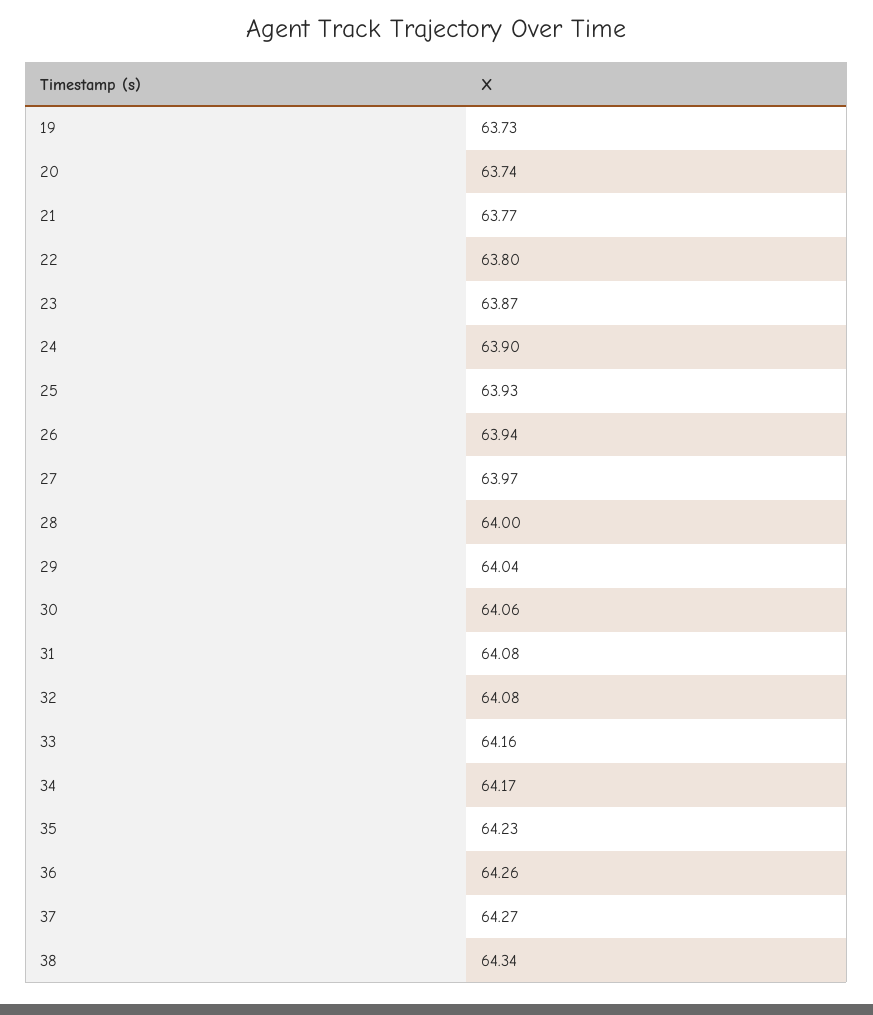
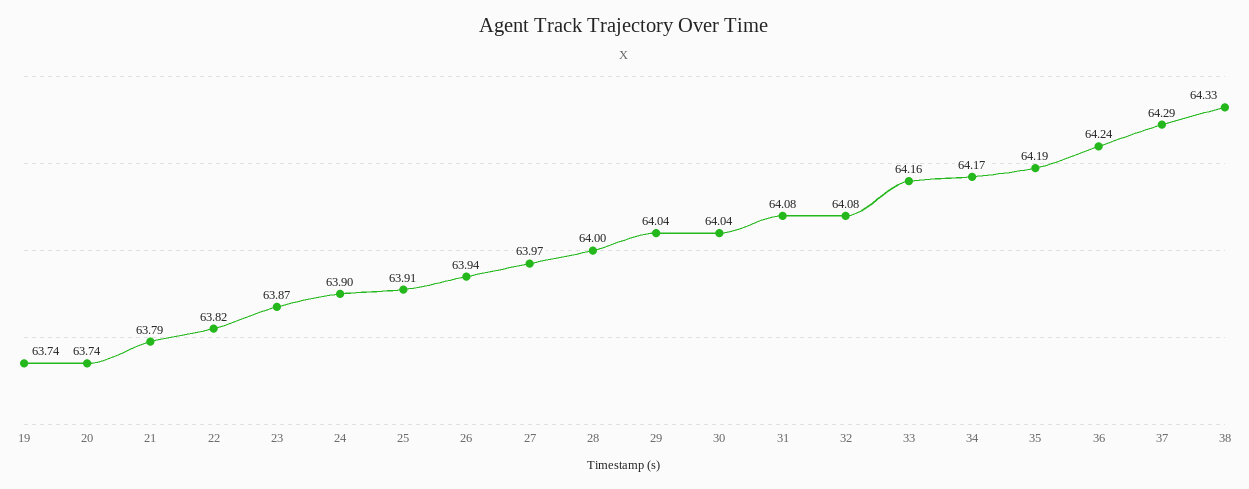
19: 63.73 -> 63.74
21: 63.77 -> 63.79
22: 63.8 -> 63.82
25: 63.93 -> 63.91
30: 64.06 -> 64.04
35: 64.23 -> 64.19
36: 64.26 -> 64.24
37: 64.27 -> 64.29
38: 64.34 -> 64.33

